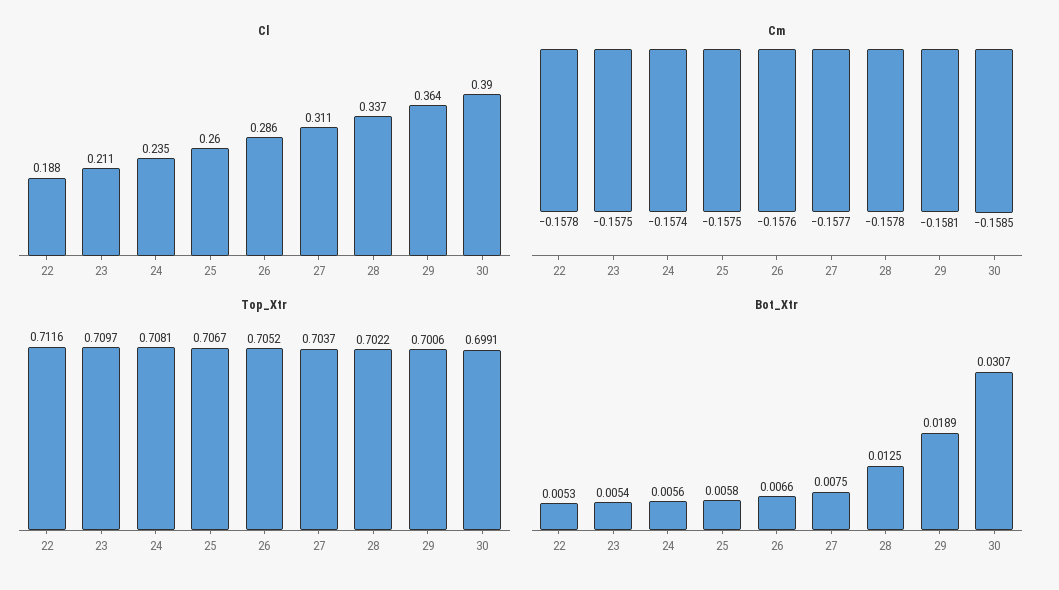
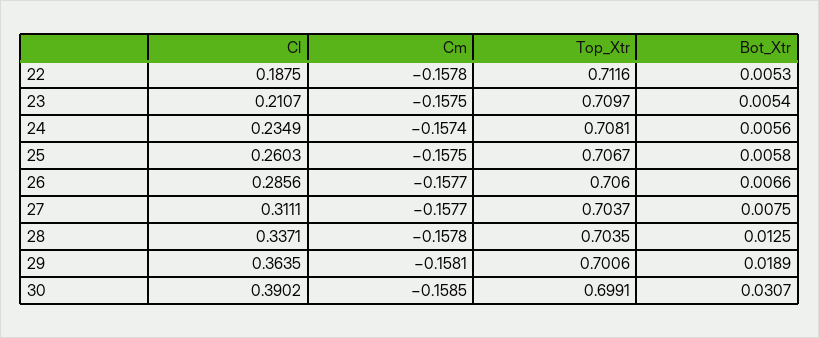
Cm, 26: -0.1576 -> -0.1577
Top_Xtr, 26: 0.7052 -> 0.706
Top_Xtr, 28: 0.7022 -> 0.7035

